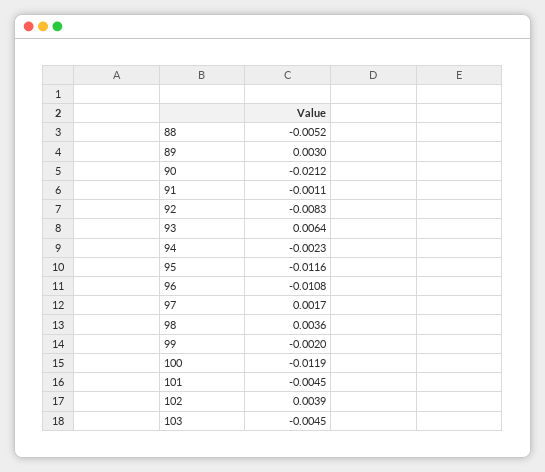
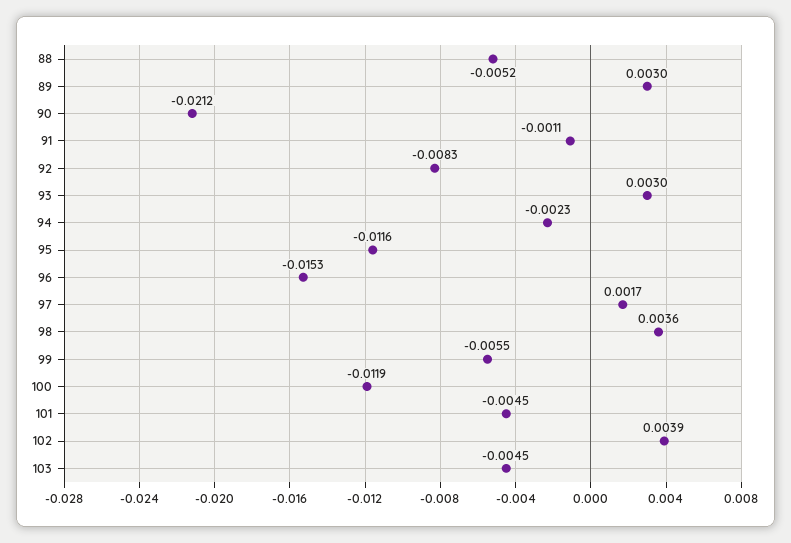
93: 0.0064 -> 0.003
96: -0.0108 -> -0.0153
99: -0.002 -> -0.0055

